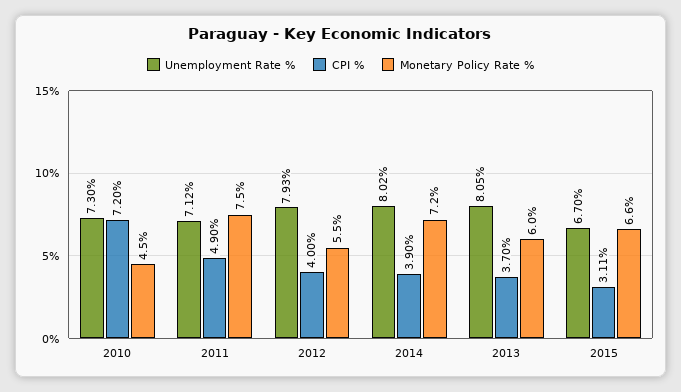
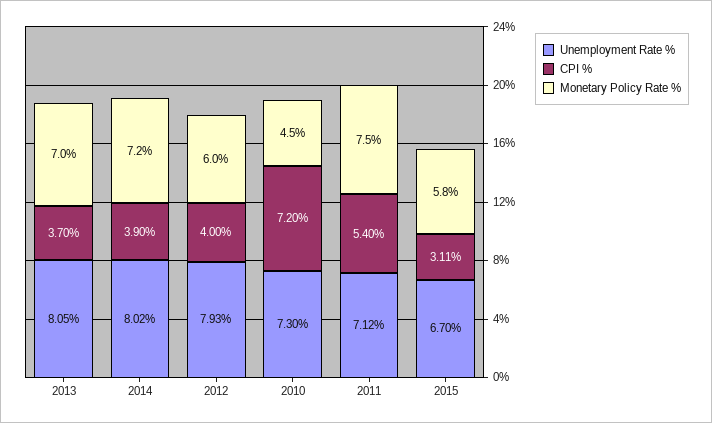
CPI %, 2011: 4.9 -> 5.4
Monetary Policy Rate %, 2012: 5.5 -> 6
Monetary Policy Rate %, 2013: 6 -> 7
Monetary Policy Rate %, 2015: 6.6 -> 5.8

